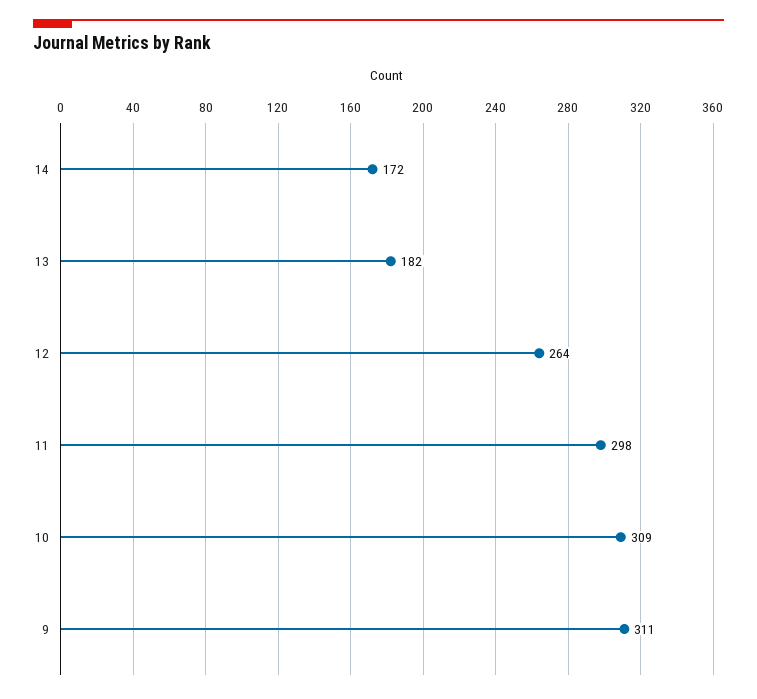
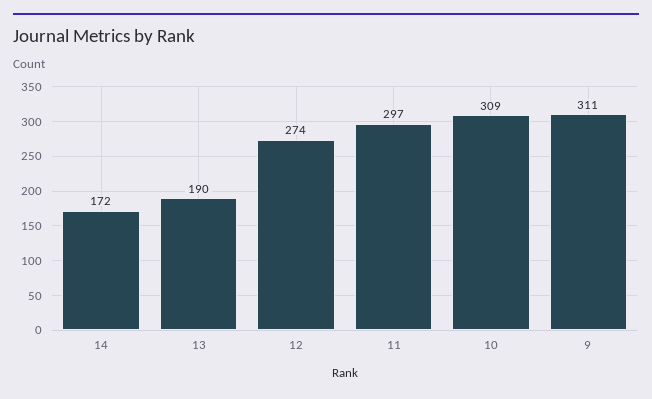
13: 182 -> 190
12: 264 -> 274
11: 298 -> 297

